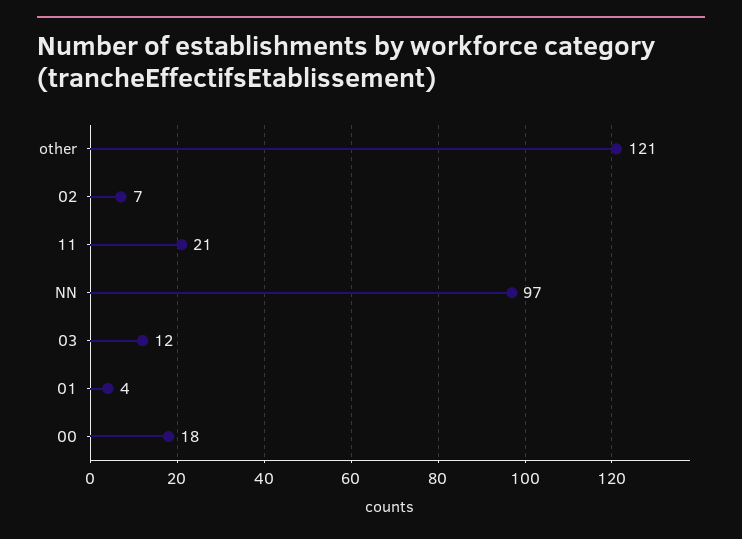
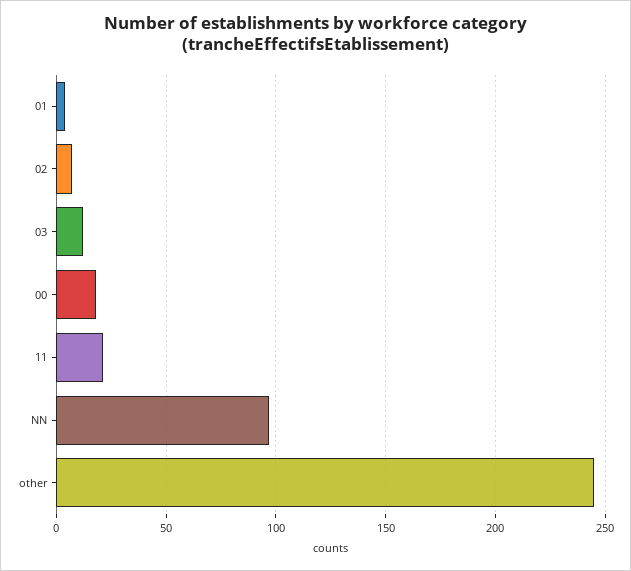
other: 121 -> 245

